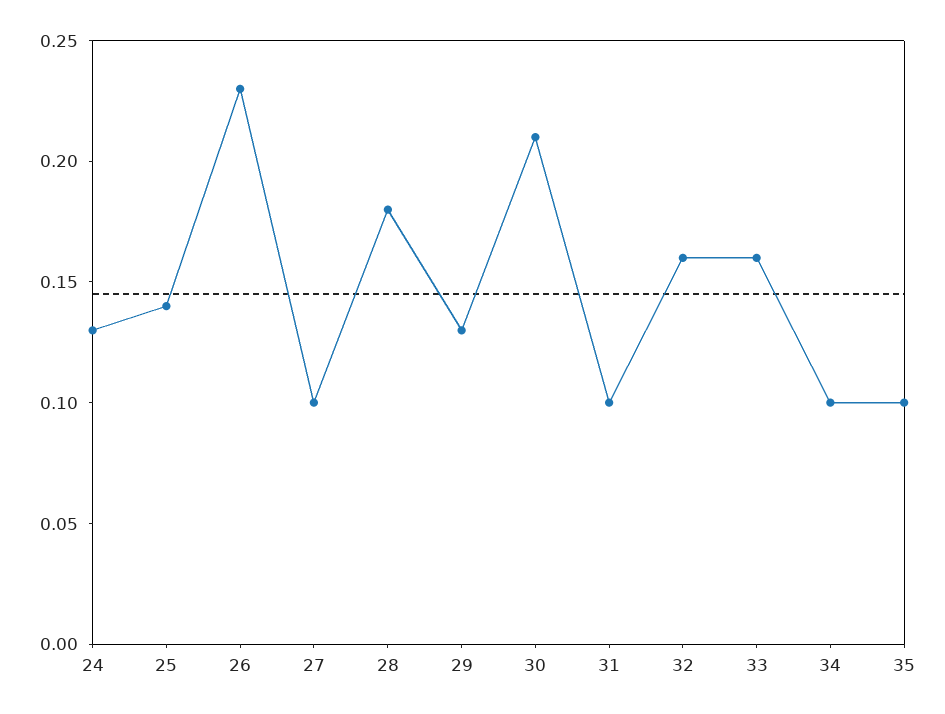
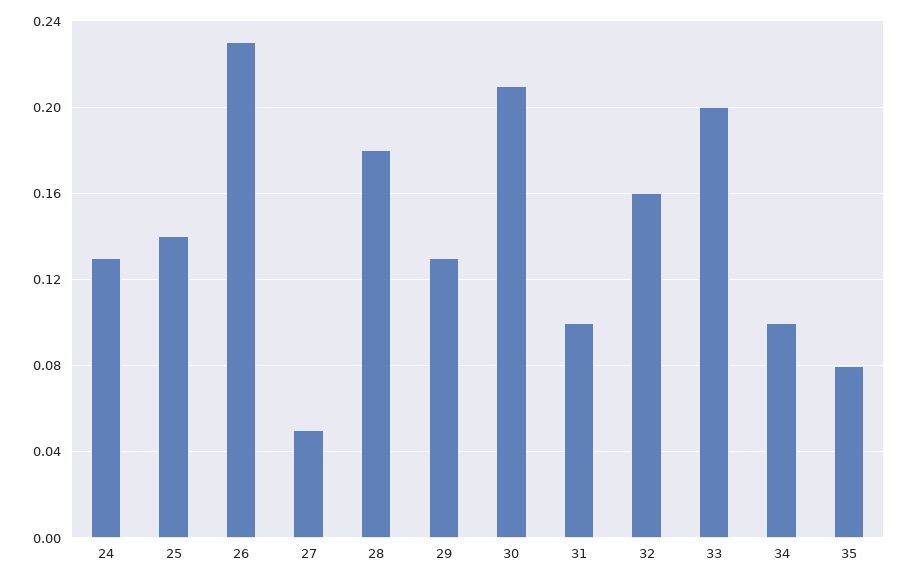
27: 0.1 -> 0.05
33: 0.16 -> 0.2
35: 0.1 -> 0.08

